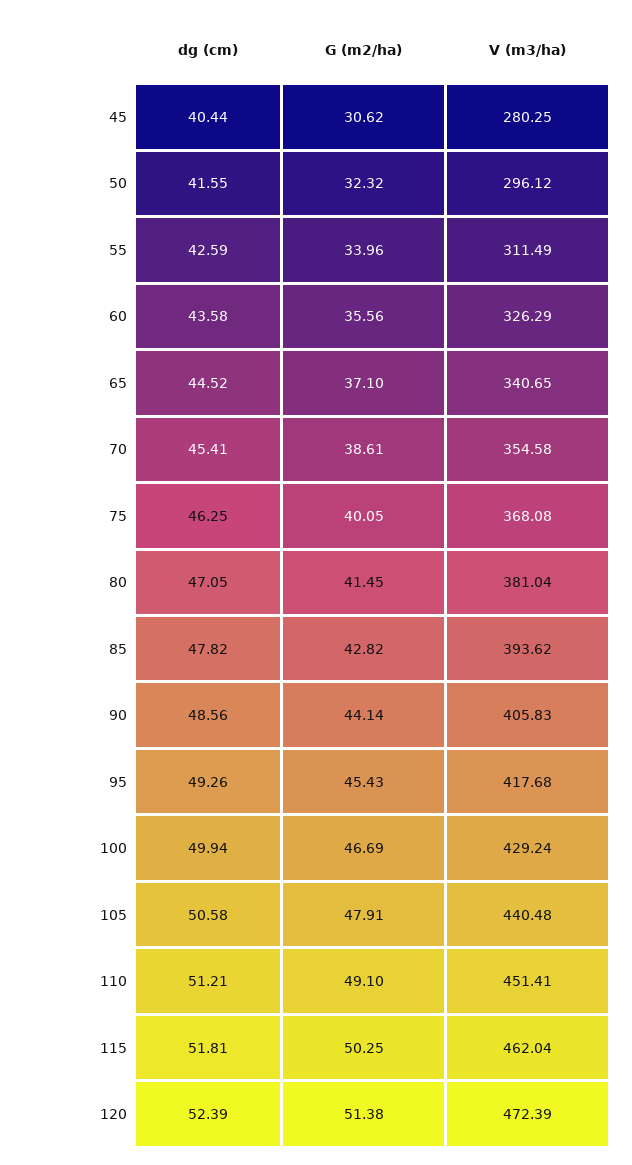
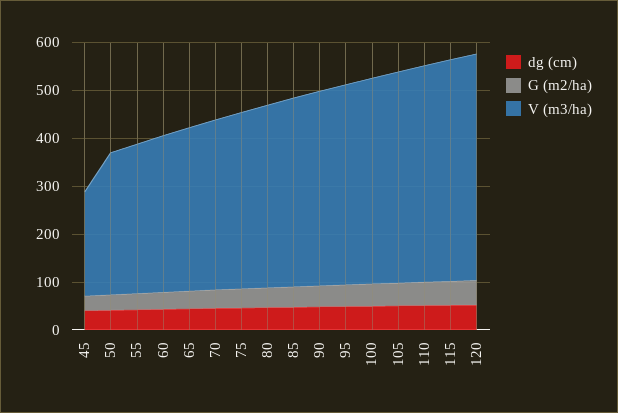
V (m3/ha), 45: 280.25 -> 220

